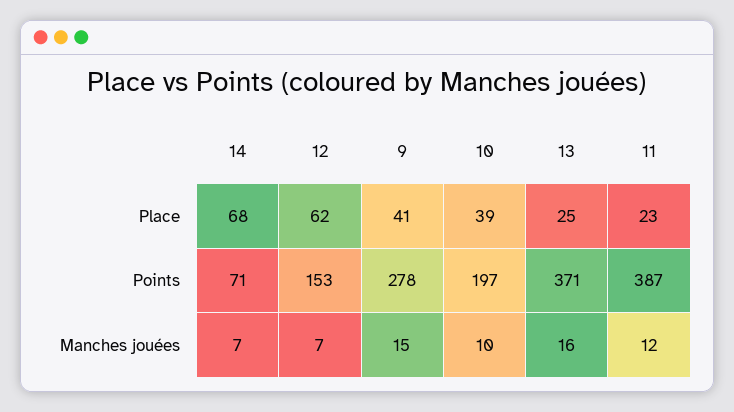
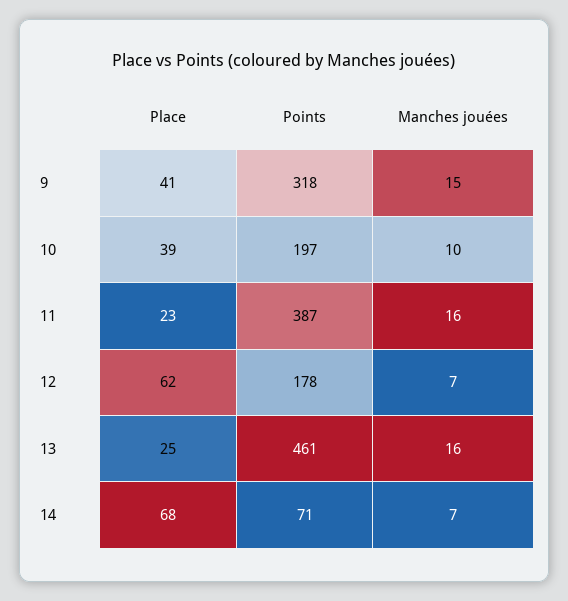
12, Points: 153 -> 178
9, Points: 278 -> 318
13, Points: 371 -> 461
11, Manches jouées: 12 -> 16

